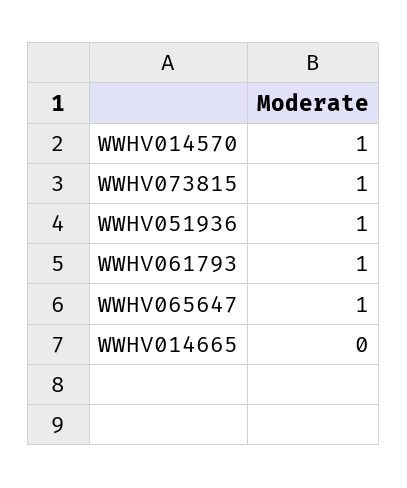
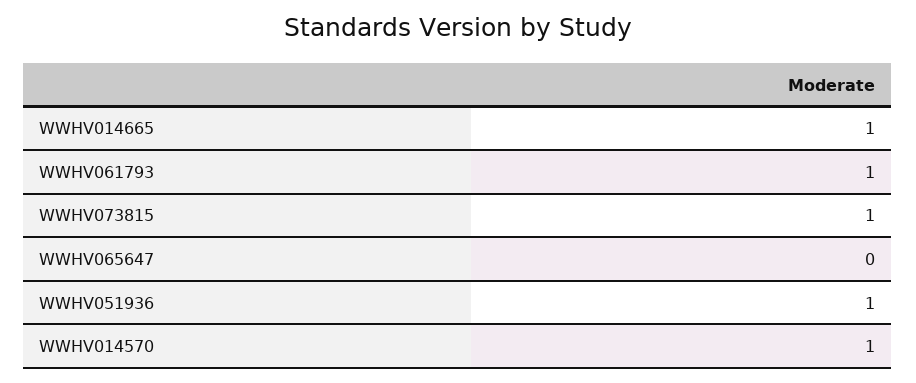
WWHV065647: 1 -> 0
WWHV014665: 0 -> 1

